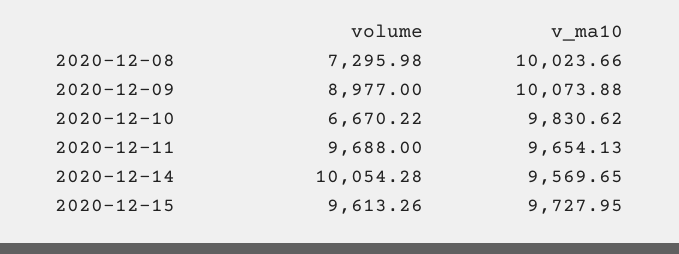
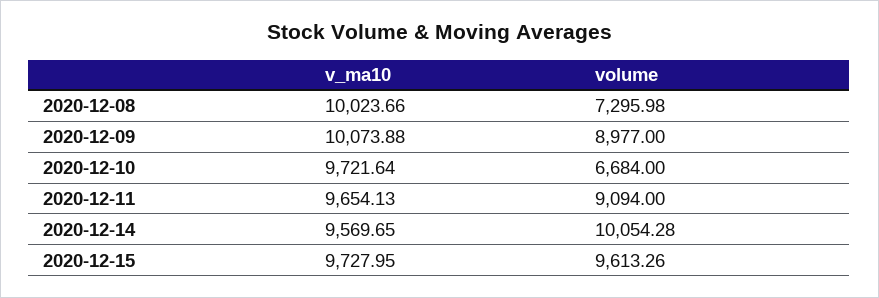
volume, 2020-12-10: 6670.22 -> 6684
v_ma10, 2020-12-10: 9830.62 -> 9721.64
volume, 2020-12-11: 9688 -> 9094

